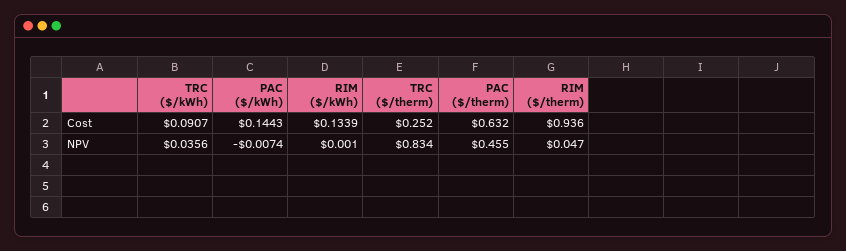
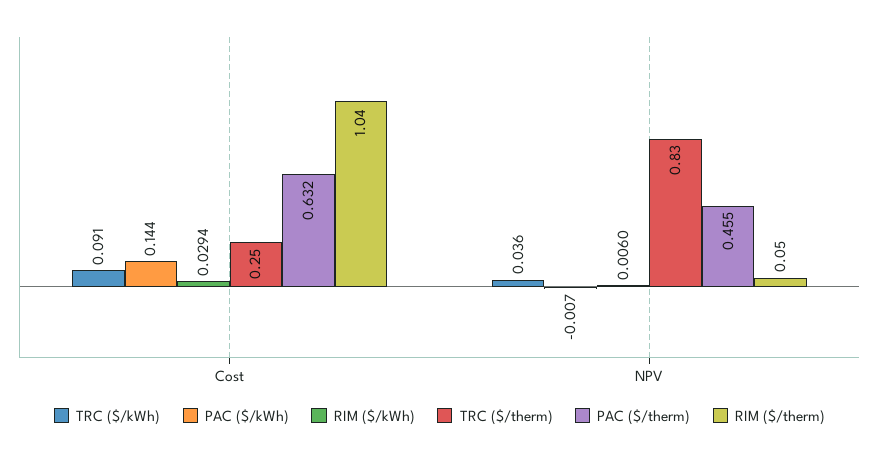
RIM ($/kWh), Cost: 0.1339 -> 0.0294
RIM ($/therm), Cost: 0.936 -> 1.04
RIM ($/kWh), NPV: 0.001 -> 0.006

